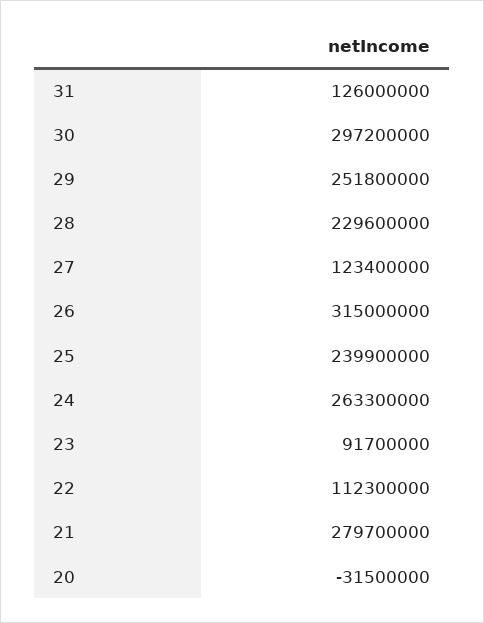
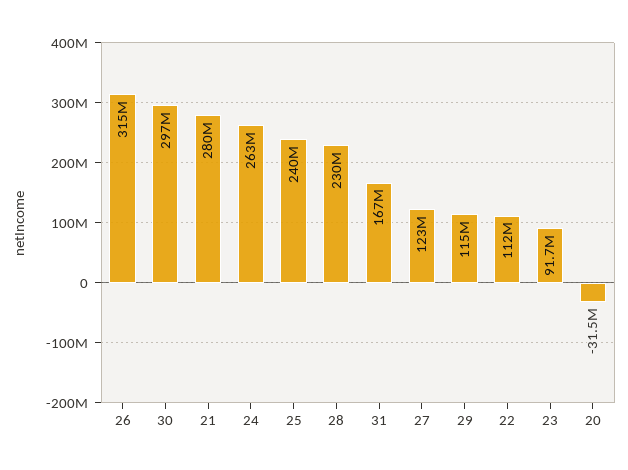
31: 126000000 -> 167000000
29: 251800000 -> 115000000

